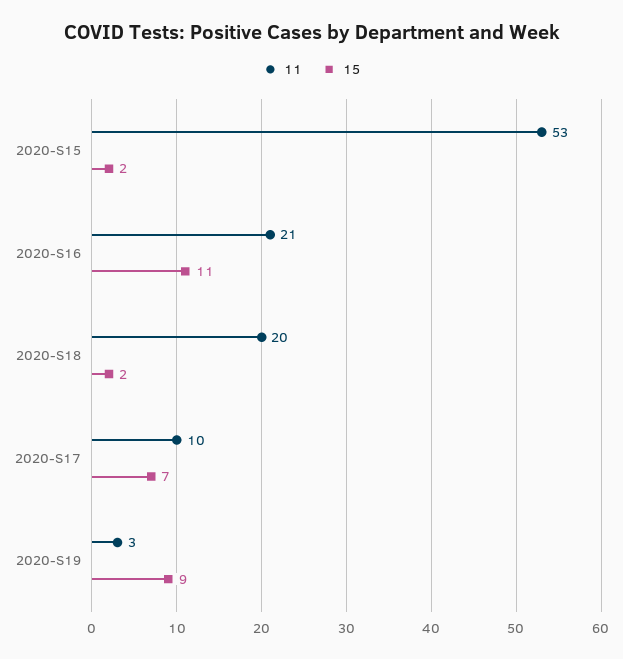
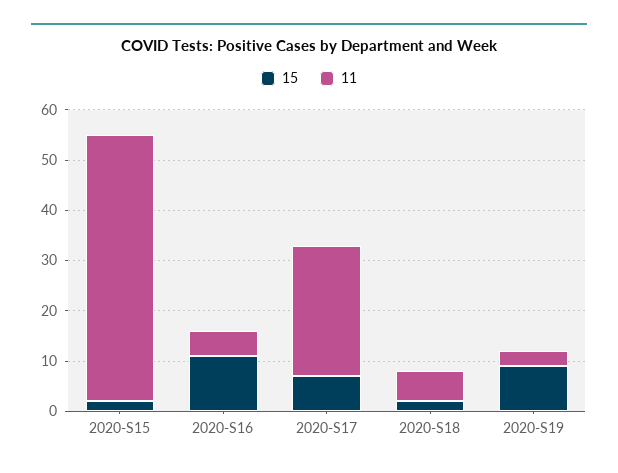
11, 2020-S16: 21 -> 5
11, 2020-S18: 20 -> 5
11, 2020-S17: 10 -> 25

